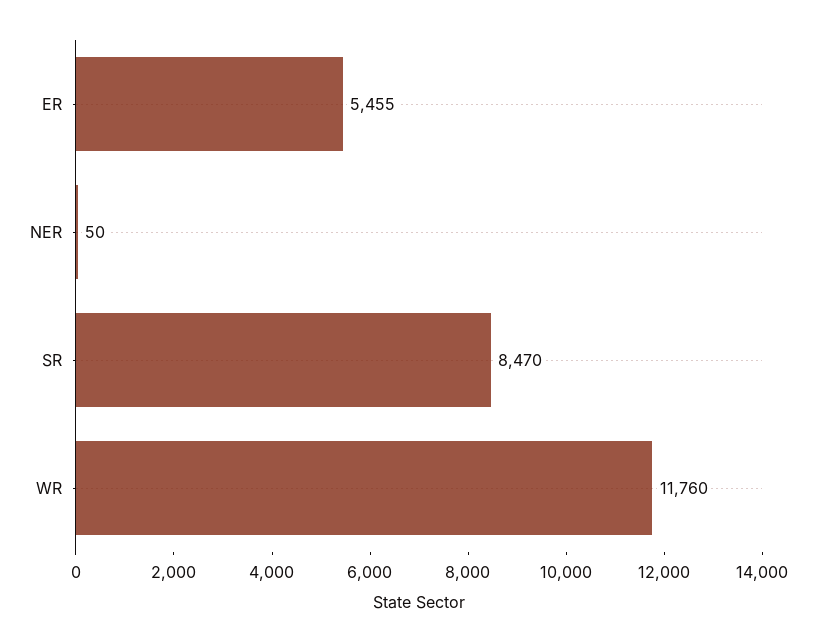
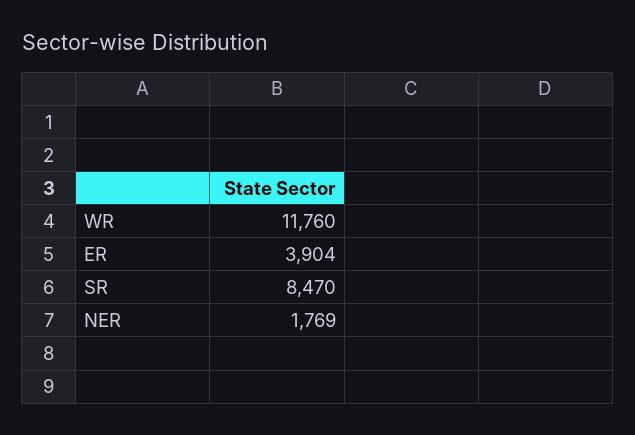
ER: 5455 -> 3904
NER: 50 -> 1769

